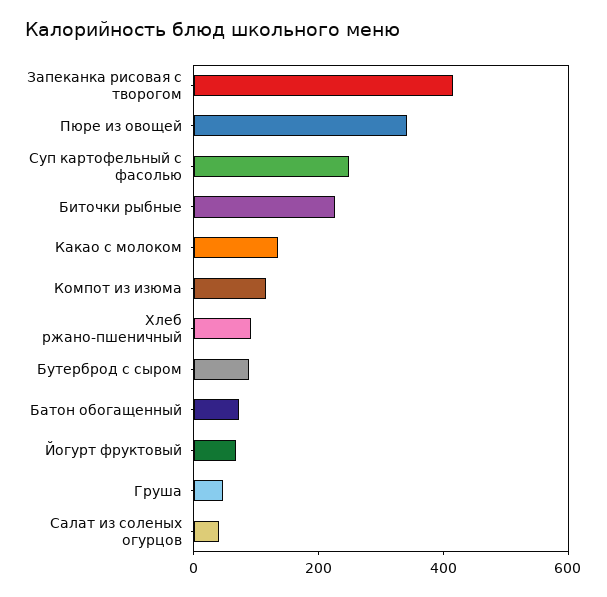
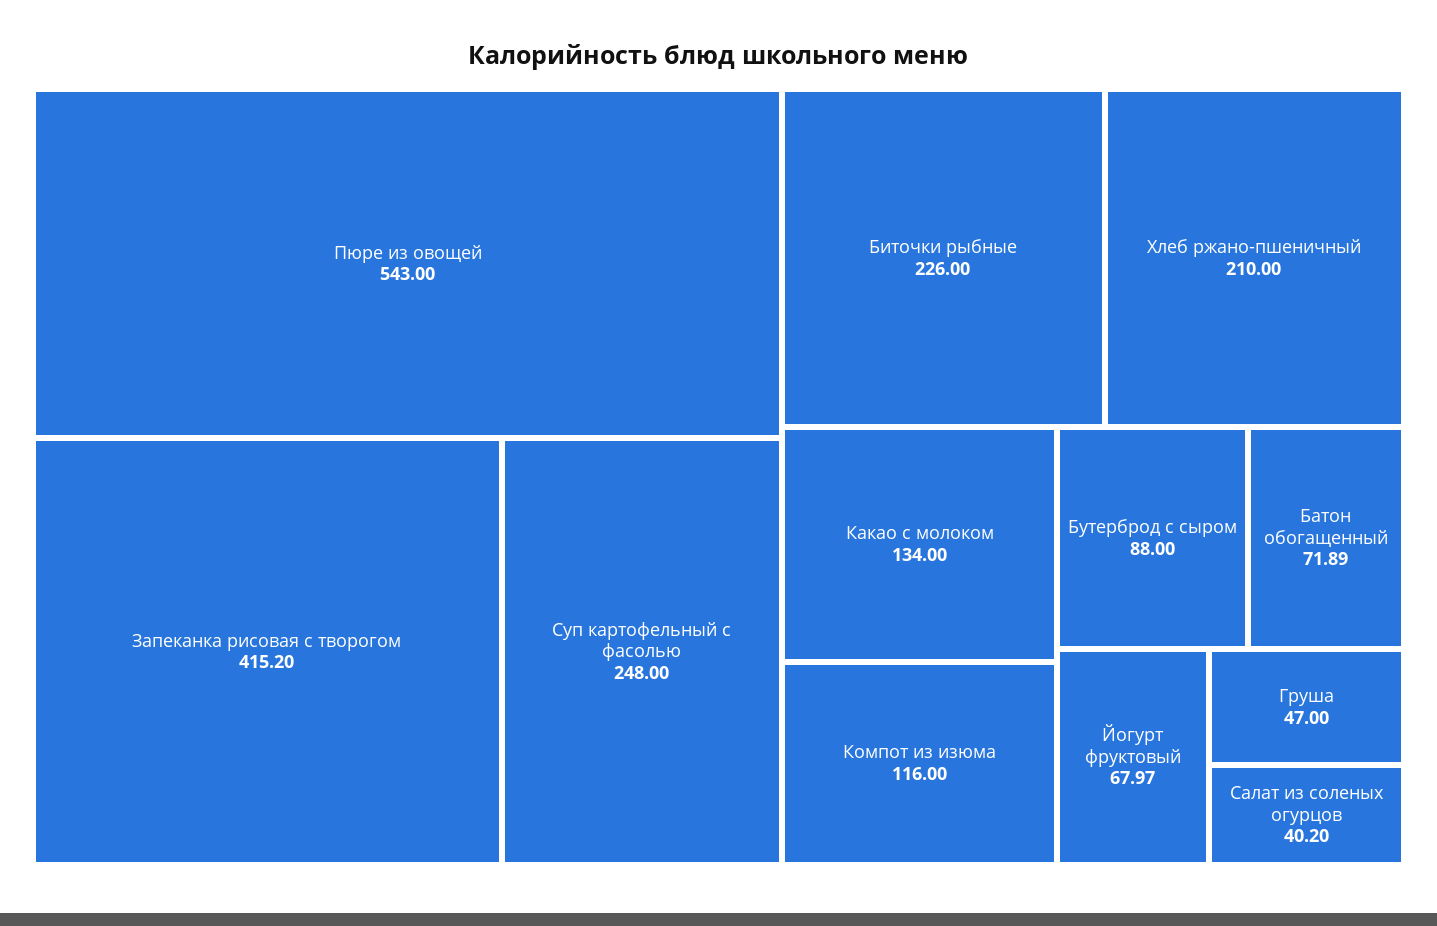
Пюре из овощей: 350 -> 543
Хлеб ржано-пшеничный: 100 -> 210

